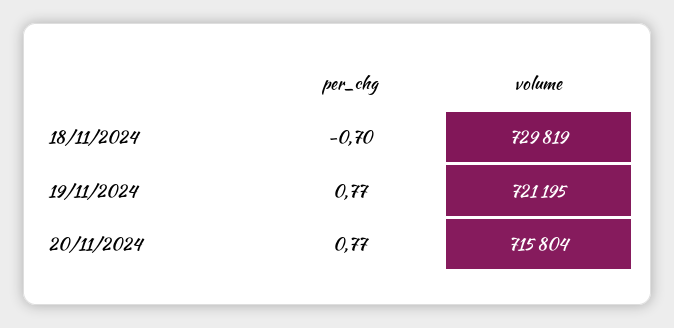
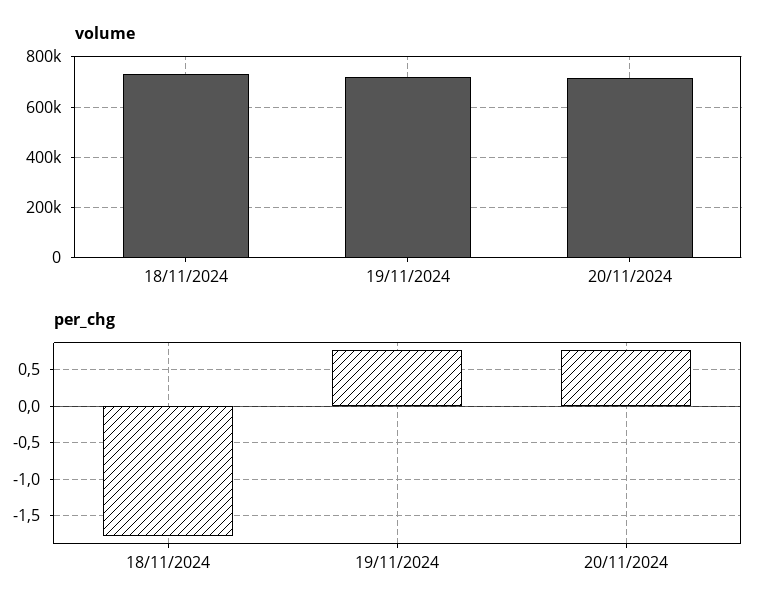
per_chg, 18/11/2024: -0.7 -> -1.8

